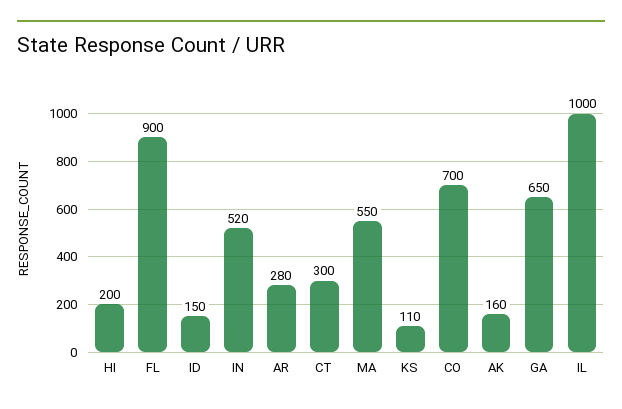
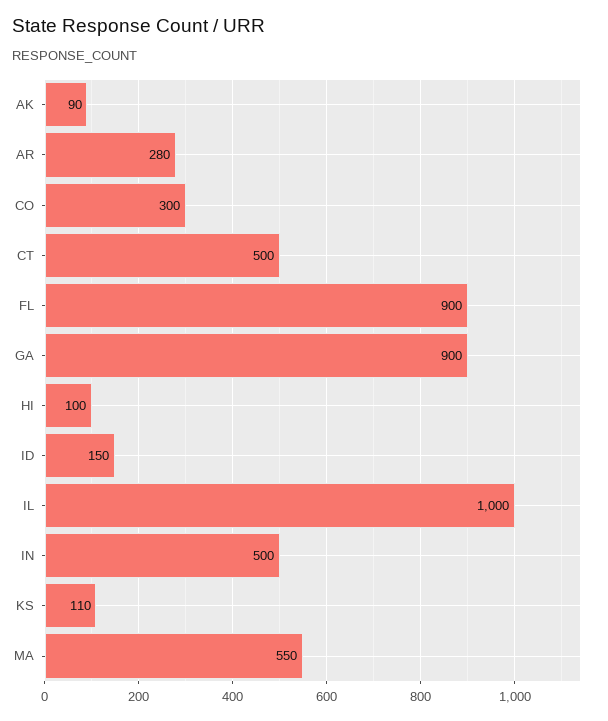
HI: 200 -> 100
IN: 520 -> 500
CT: 300 -> 500
CO: 700 -> 300
AK: 160 -> 90
GA: 650 -> 900

